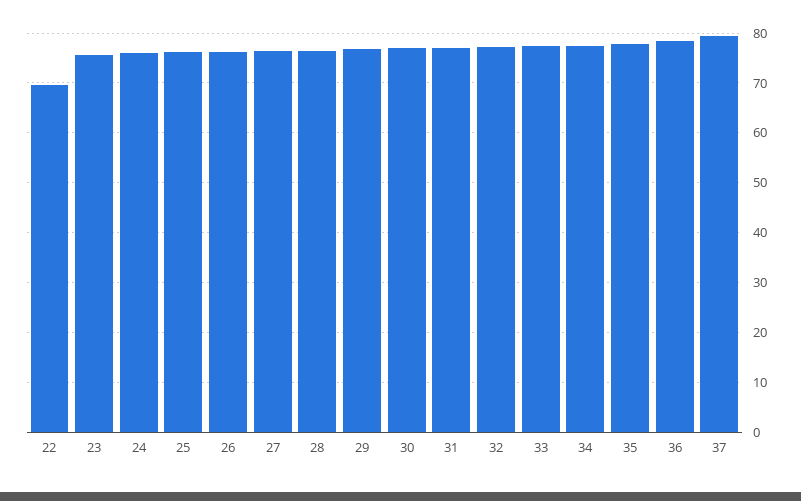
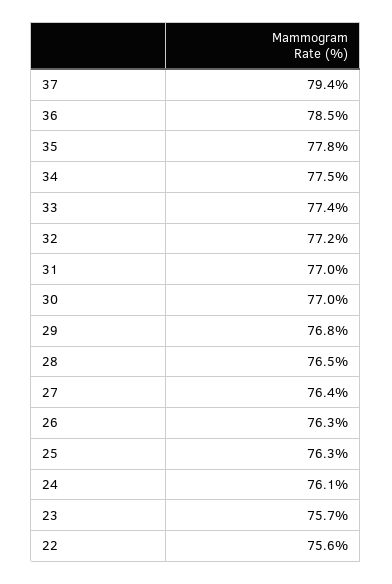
22: 70 -> 75.6

